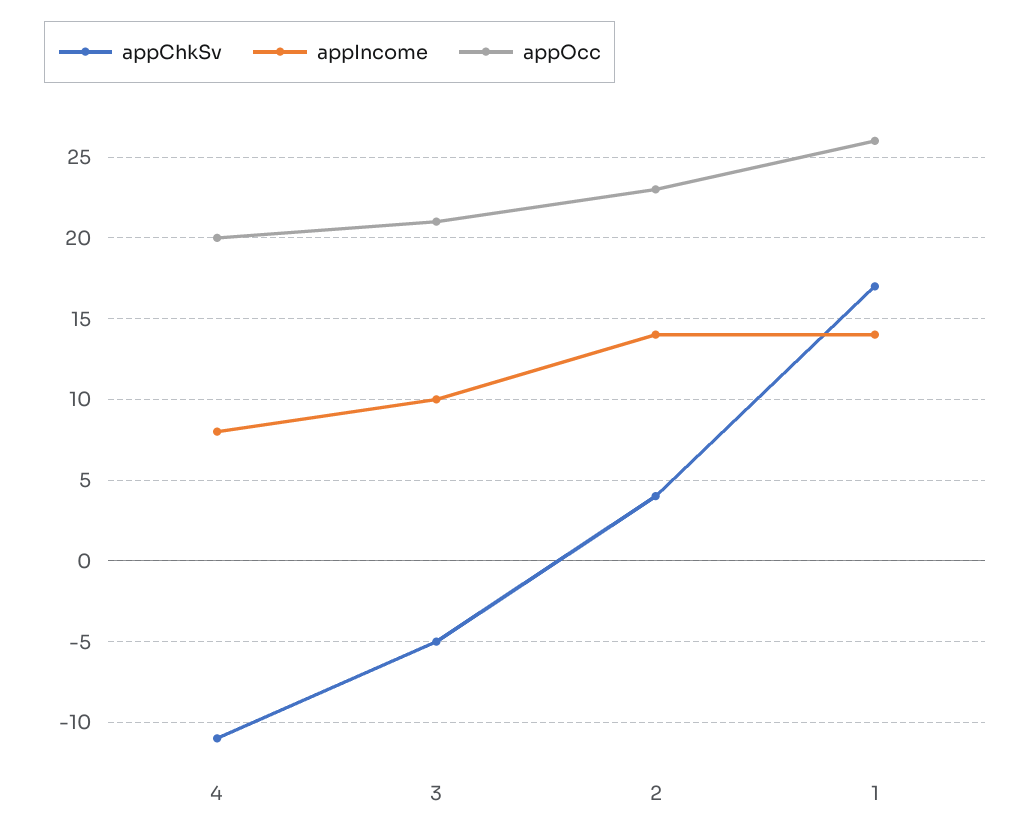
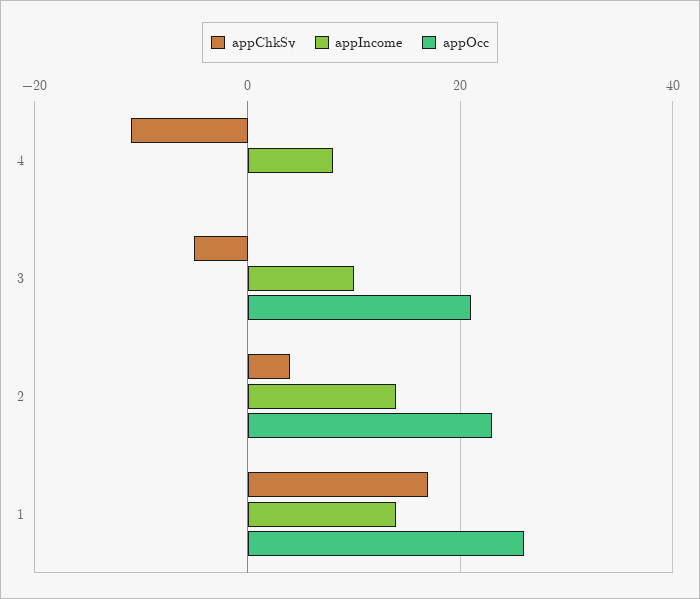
appOcc, 4: 20 -> 0

